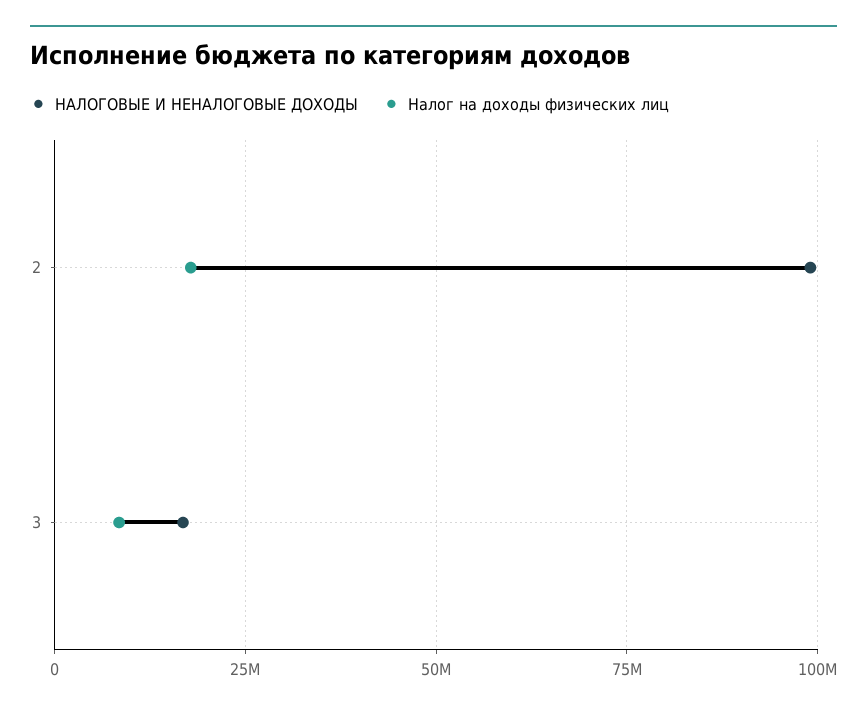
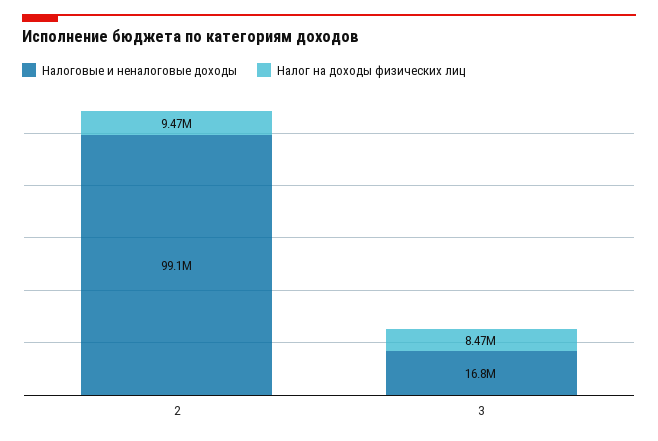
Налог на доходы физических лиц, 2: 17500000 -> 9470000

